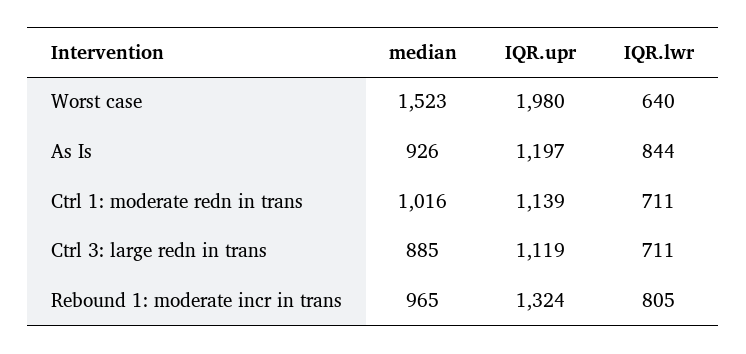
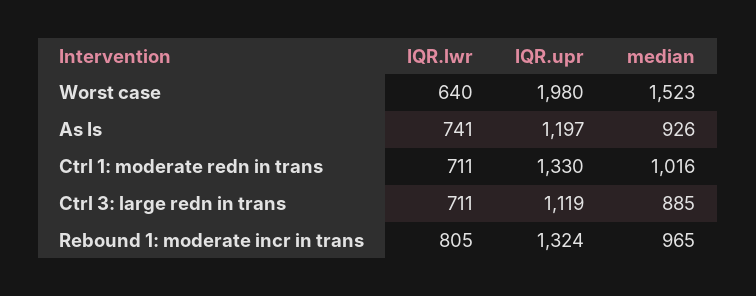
IQR.lwr, As Is: 844 -> 741
IQR.upr, Ctrl 1: moderate redn in trans: 1139 -> 1330

